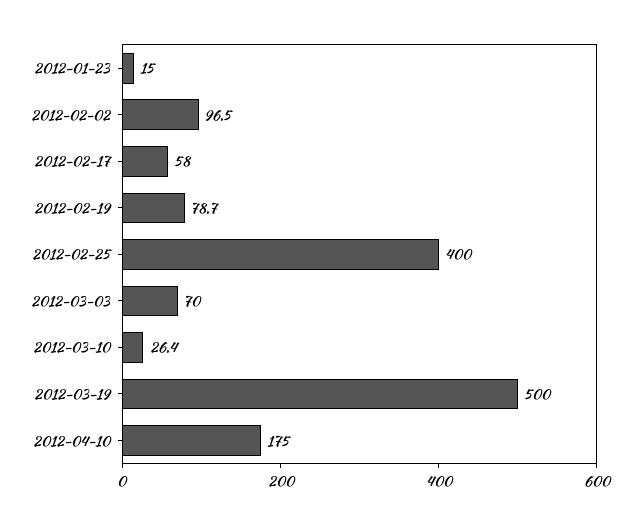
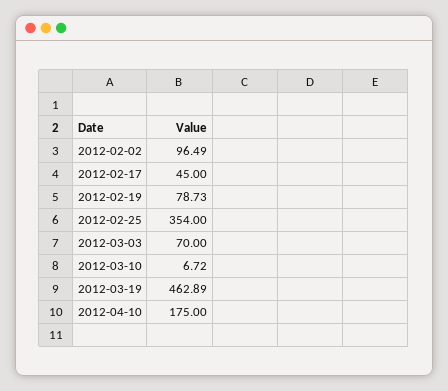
2012-01-23: 15 -> none
2012-02-17: 58 -> 45
2012-02-25: 400 -> 354
2012-03-10: 26.4 -> 6.72
2012-03-19: 500 -> 462.89

